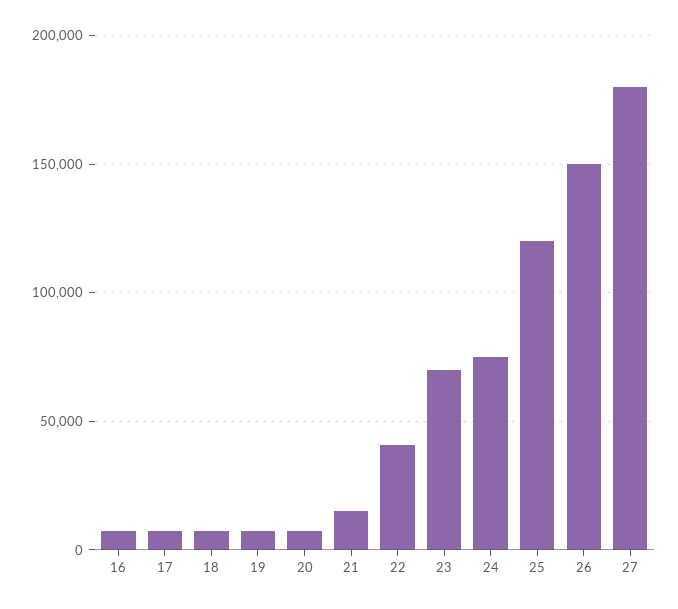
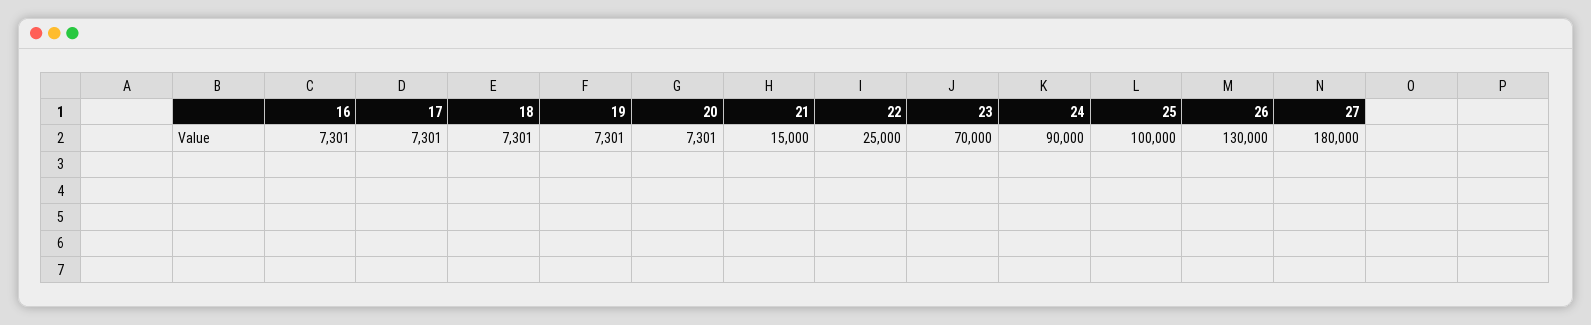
22: 40000 -> 25000
24: 75000 -> 90000
25: 120000 -> 100000
26: 150000 -> 130000

